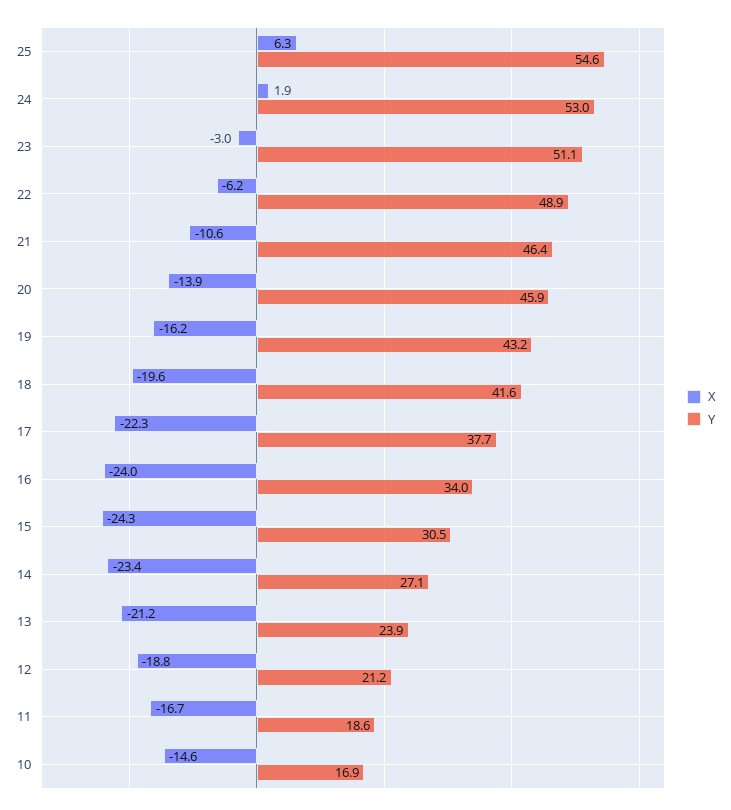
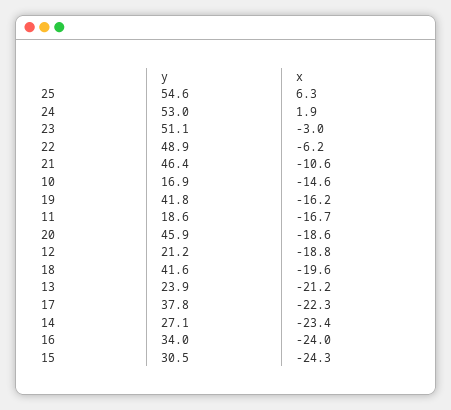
X, 20: -13.9 -> -18.6
Y, 19: 43.2 -> 41.8
Y, 17: 37.7 -> 37.8

